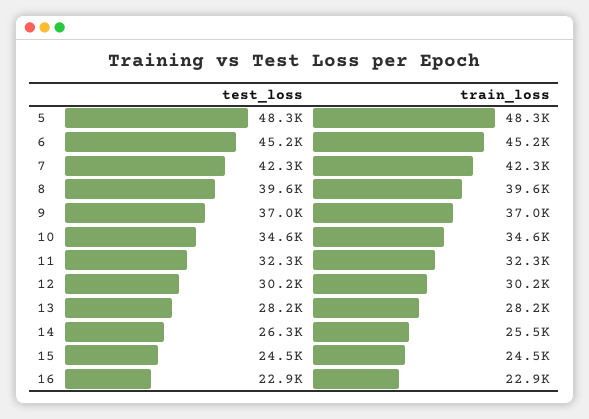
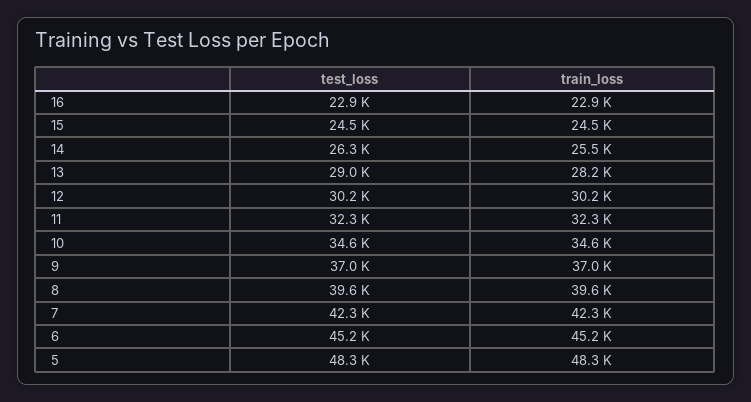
test_loss, 13: 28200 -> 29000

